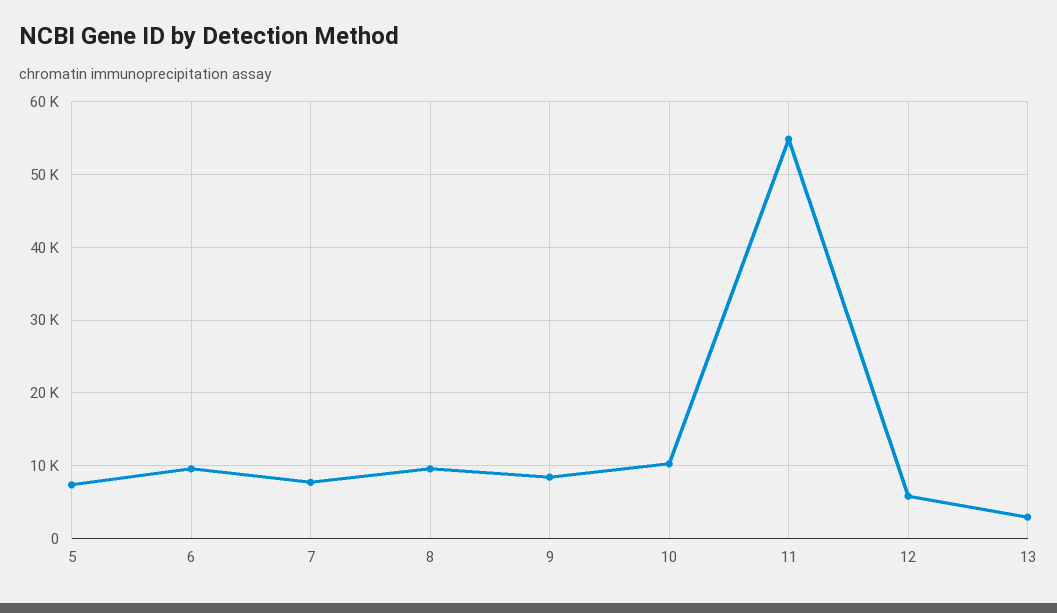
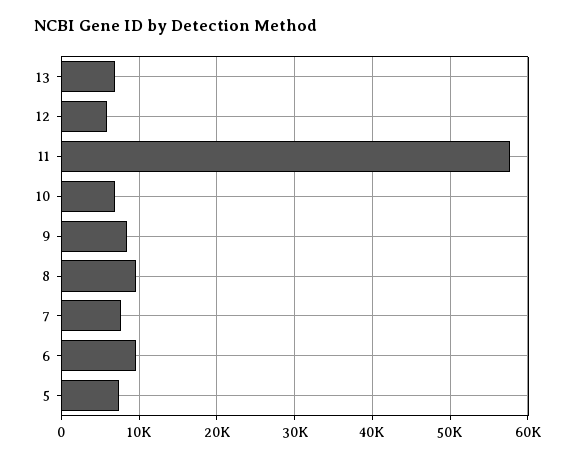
10: 10000 -> 7000
11: 55000 -> 58000
13: 3000 -> 7000

